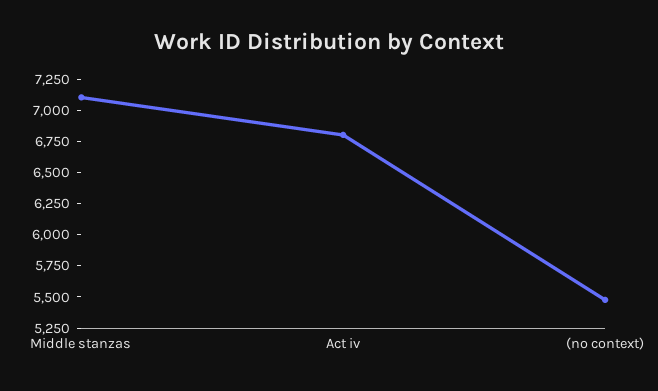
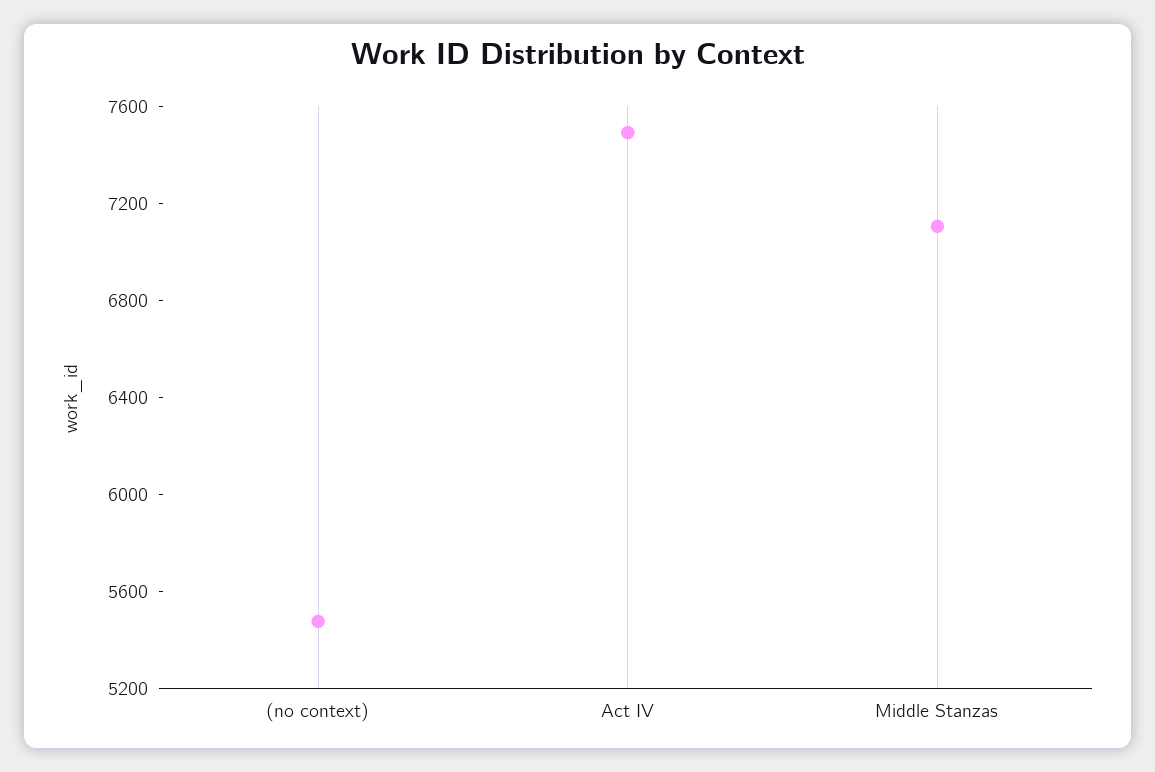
Act iv: 6750 -> 7500

